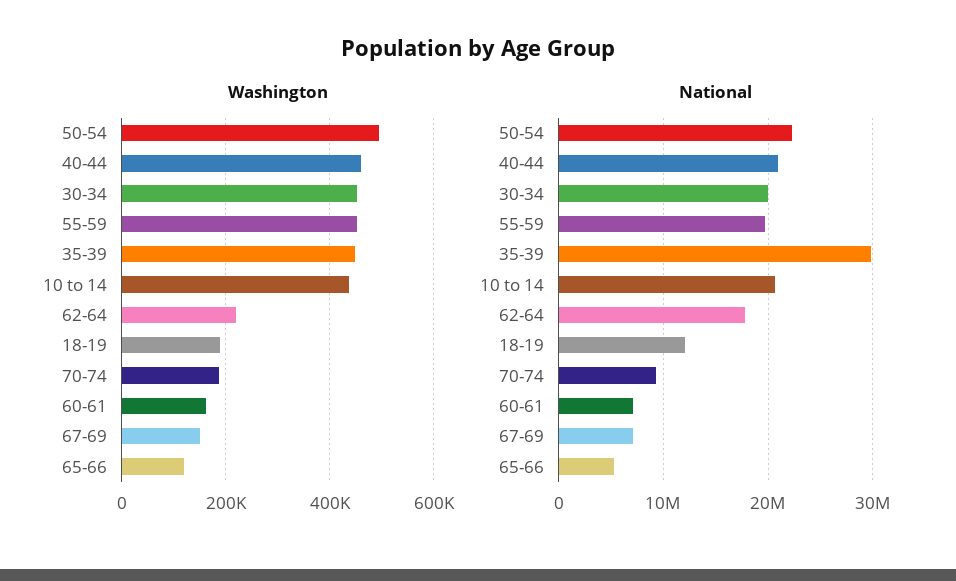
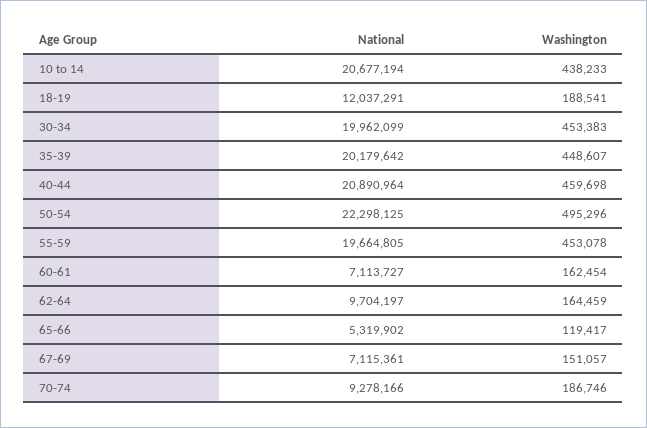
Washington, 62-64: 220000 -> 164459
National, 35-39: 30000000 -> 20179642
National, 62-64: 18000000 -> 9704197

